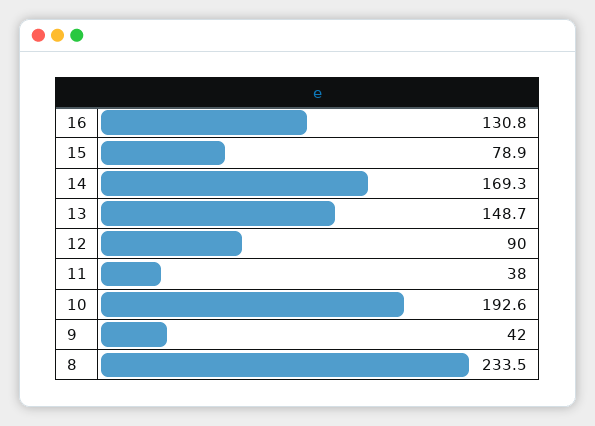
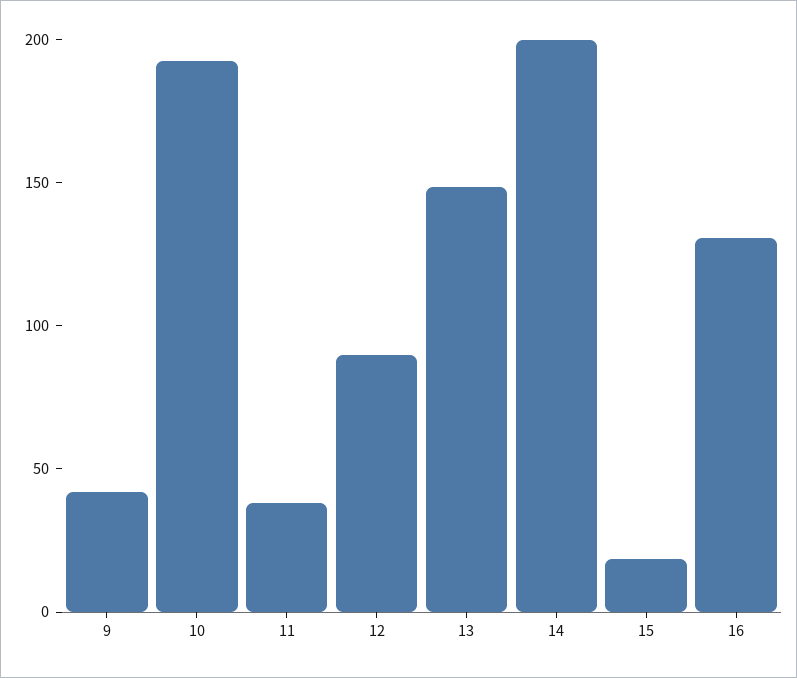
15: 78.9 -> 20
14: 169.3 -> 200
8: 233.5 -> none

